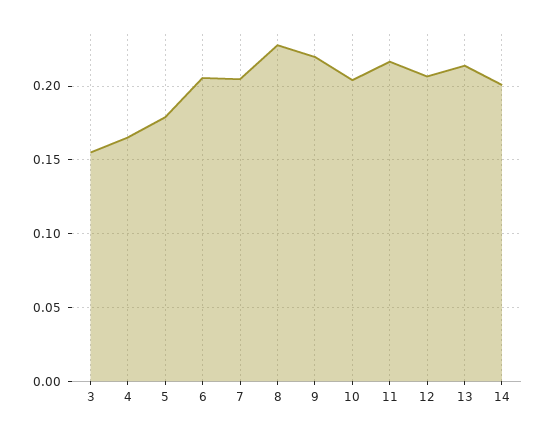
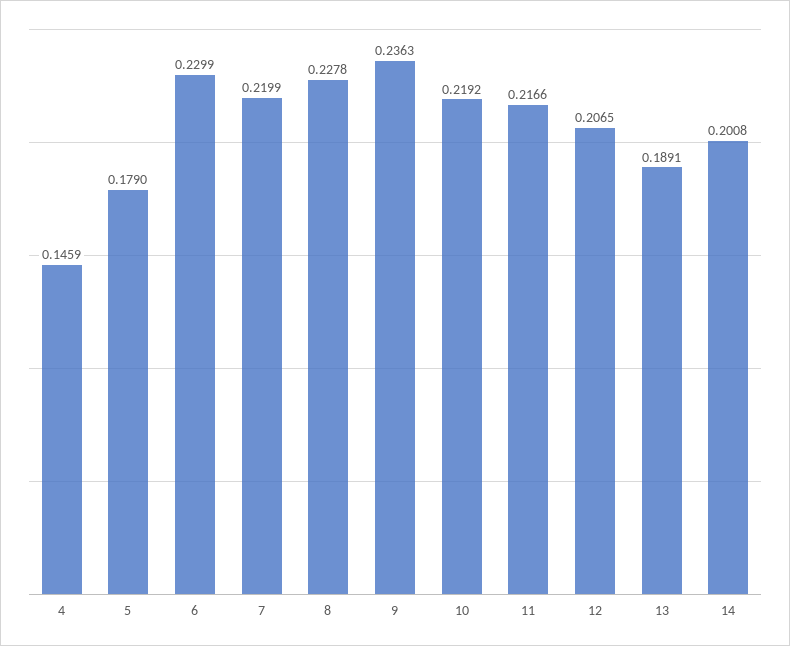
3: 0.155 -> none
4: 0.165 -> 0.1459
6: 0.205 -> 0.2299
7: 0.205 -> 0.2199
9: 0.22 -> 0.2363
10: 0.205 -> 0.2192
13: 0.215 -> 0.1891

